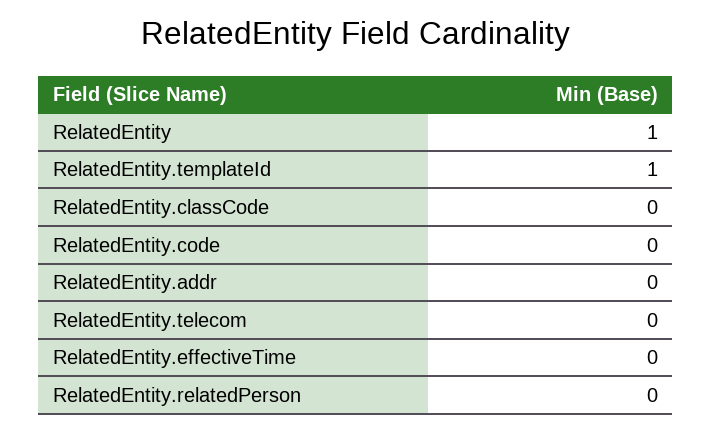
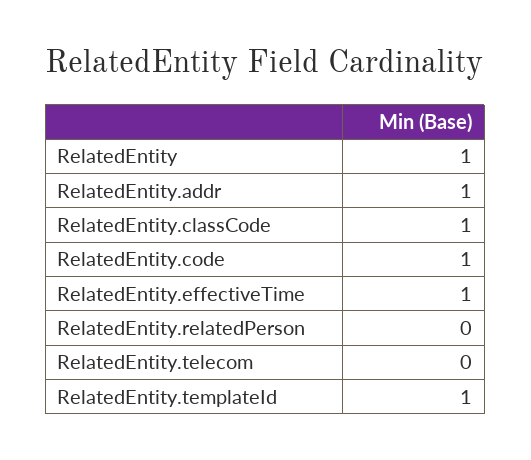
RelatedEntity.classCode: 0 -> 1
RelatedEntity.code: 0 -> 1
RelatedEntity.addr: 0 -> 1
RelatedEntity.effectiveTime: 0 -> 1

